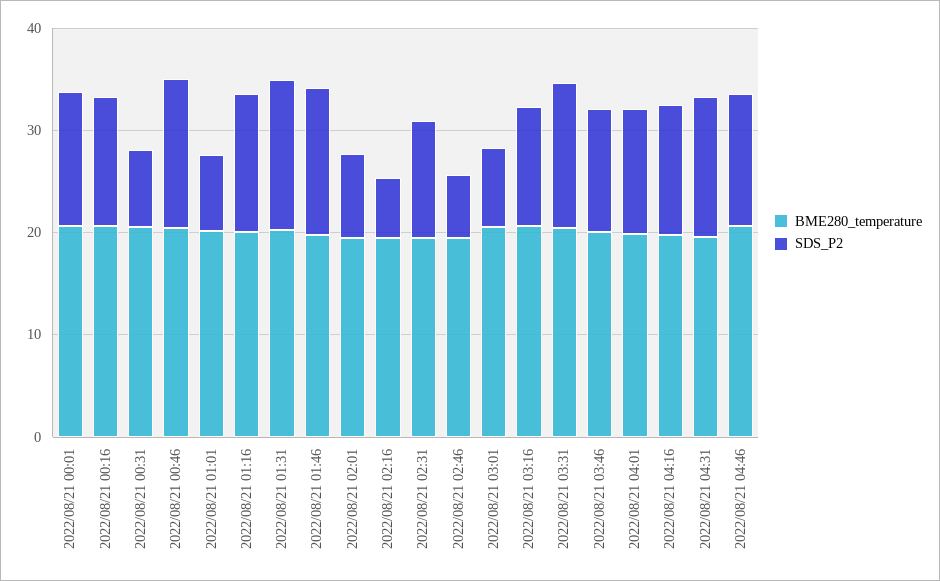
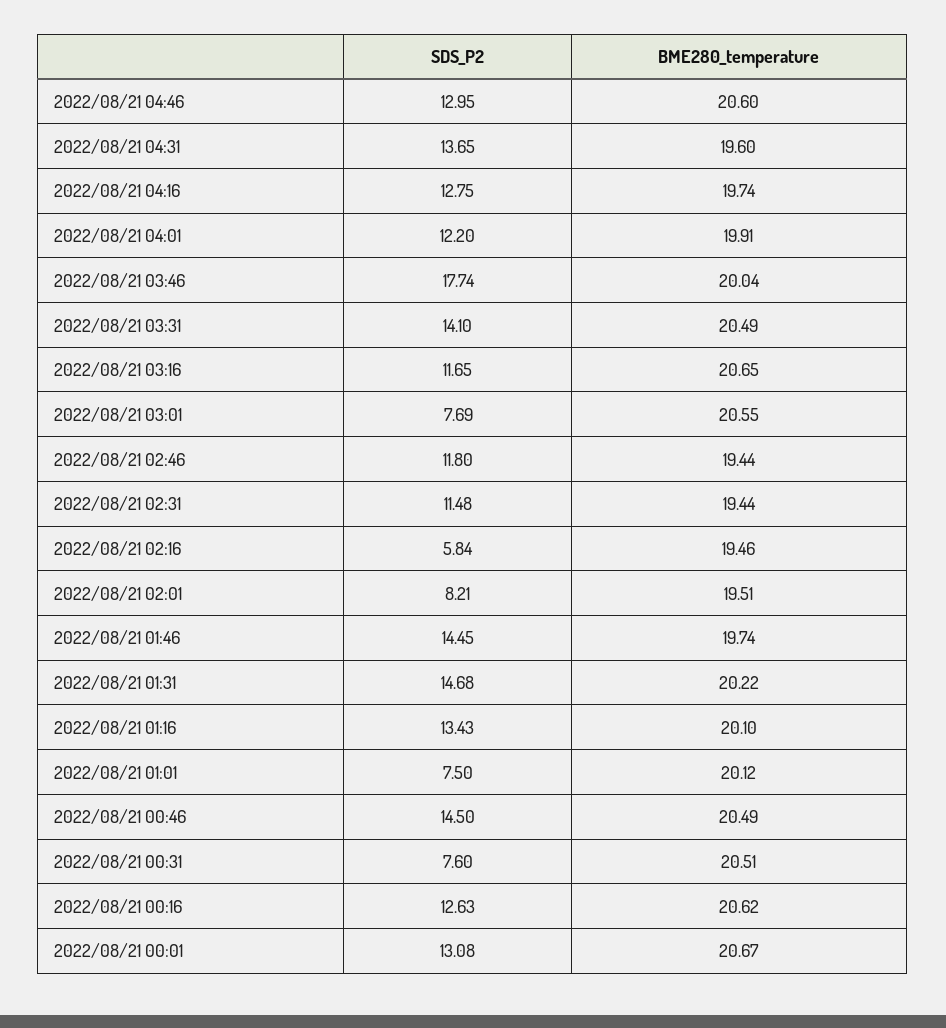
SDS_P2, 2022/08/21 02:46: 6 -> 11.8
SDS_P2, 2022/08/21 03:46: 12 -> 17.74

